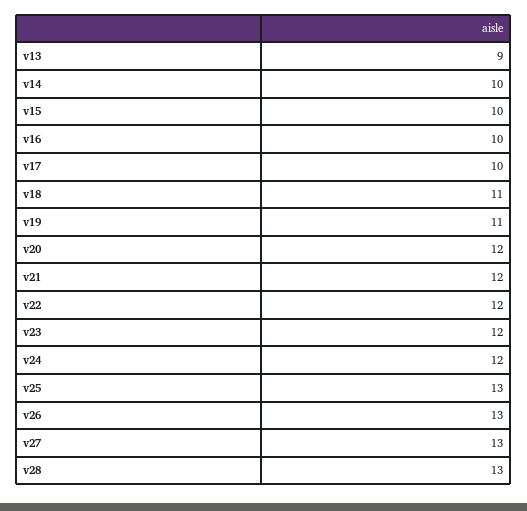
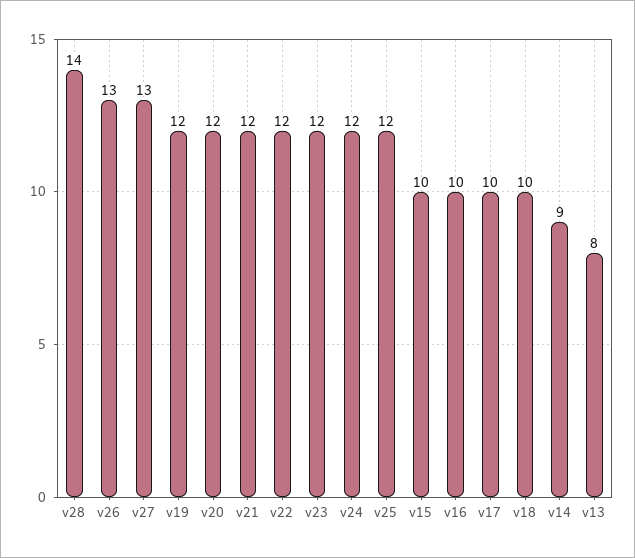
v13: 9 -> 8
v14: 10 -> 9
v18: 11 -> 10
v19: 11 -> 12
v25: 13 -> 12
v28: 13 -> 14

